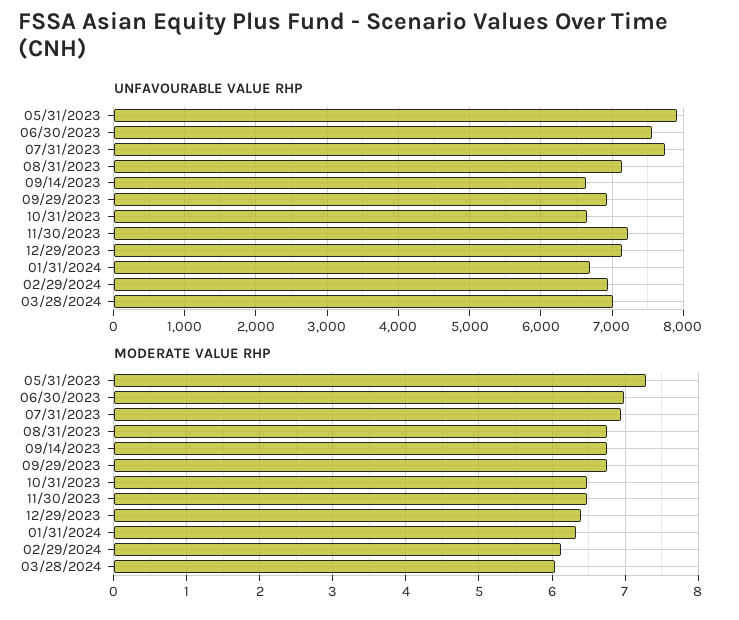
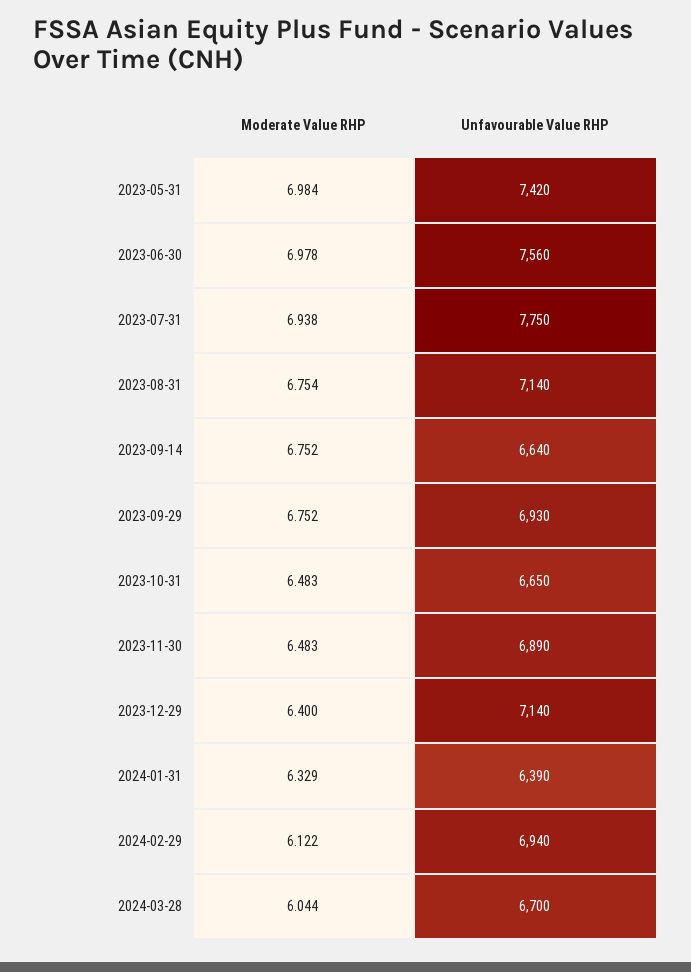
UNFAVOURABLE VALUE RHP, 05/31/2023: 7900 -> 7420
UNFAVOURABLE VALUE RHP, 11/30/2023: 7200 -> 6890
UNFAVOURABLE VALUE RHP, 01/31/2024: 6700 -> 6390
UNFAVOURABLE VALUE RHP, 03/28/2024: 7000 -> 6700
MODERATE VALUE RHP, 05/31/2023: 7.3 -> 6.984

